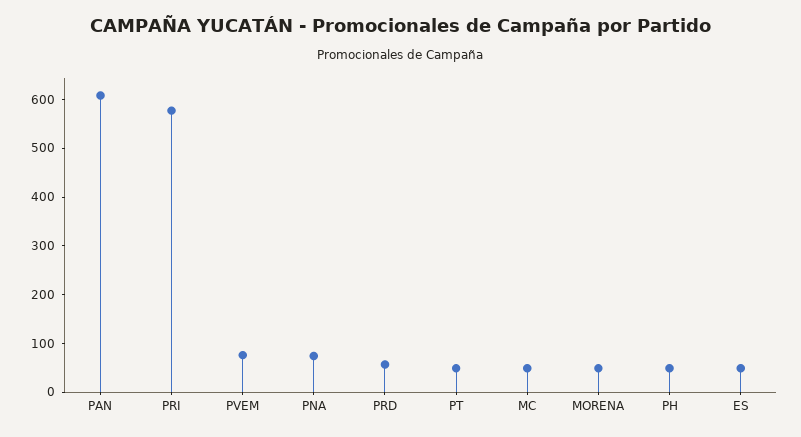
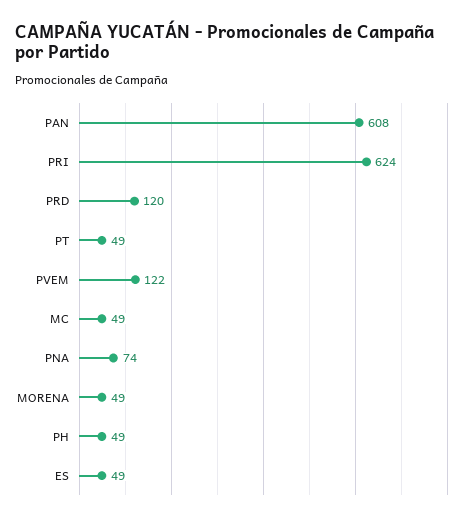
PRI: 580 -> 624
PVEM: 80 -> 122
PRD: 60 -> 120

